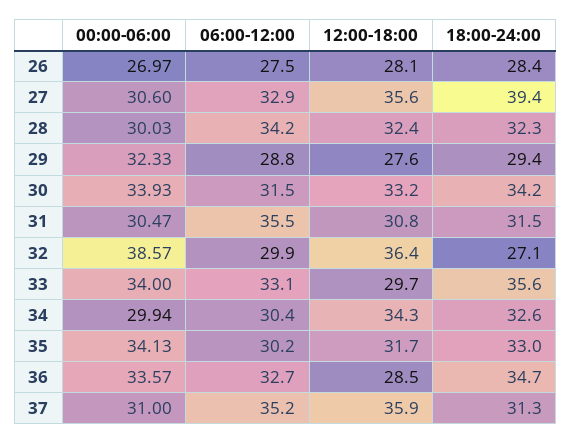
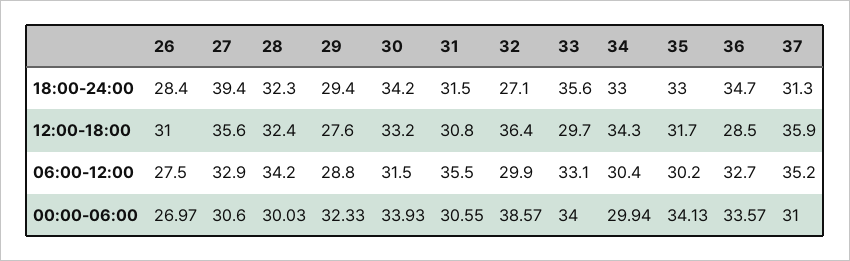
12:00-18:00, 26: 28.1 -> 31
00:00-06:00, 31: 30.47 -> 30.55
18:00-24:00, 34: 32.6 -> 33

